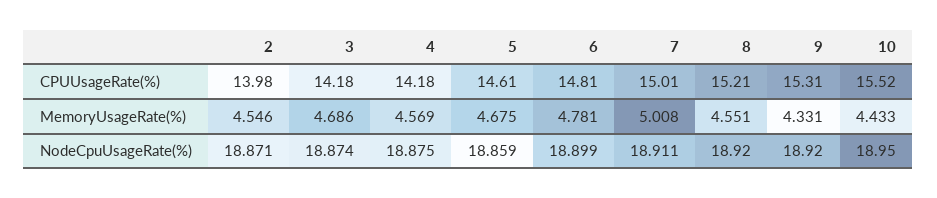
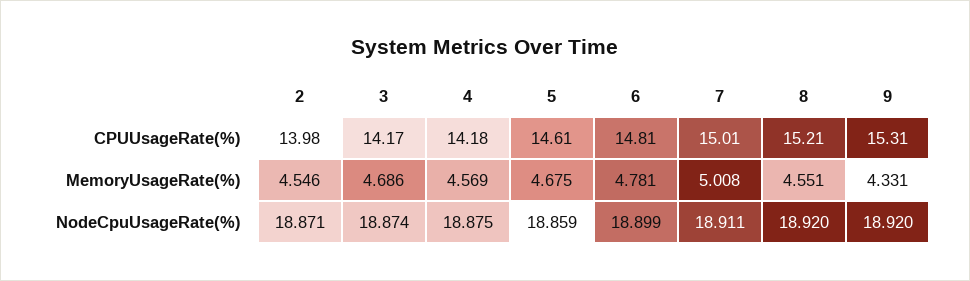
3, CPUUsageRate(%): 14.18 -> 14.17
10, CPUUsageRate(%): 15.52 -> none
10, MemoryUsageRate(%): 4.433 -> none
10, NodeCpuUsageRate(%): 18.95 -> none

